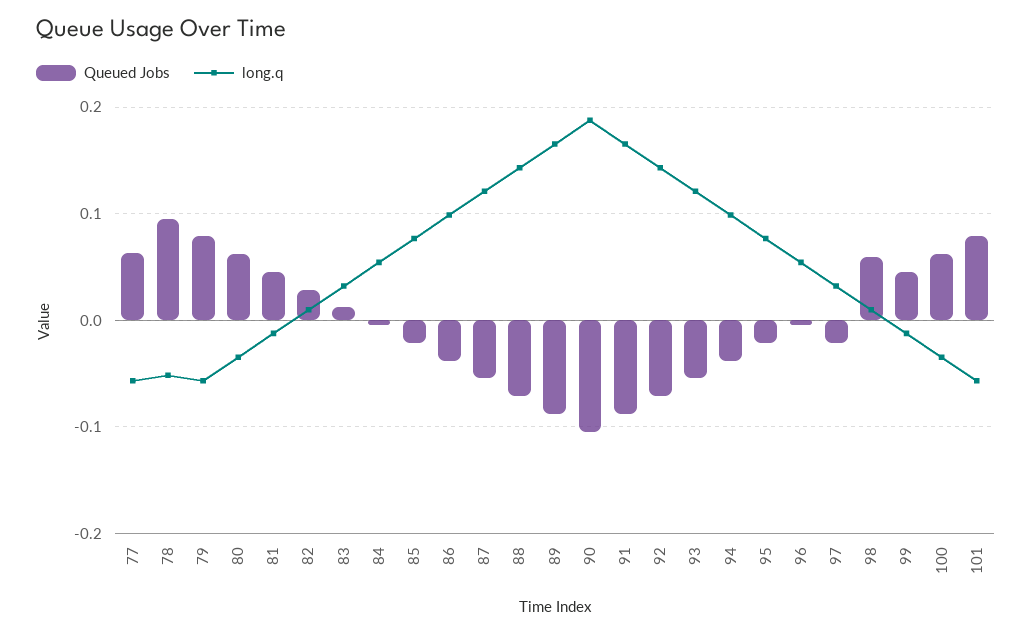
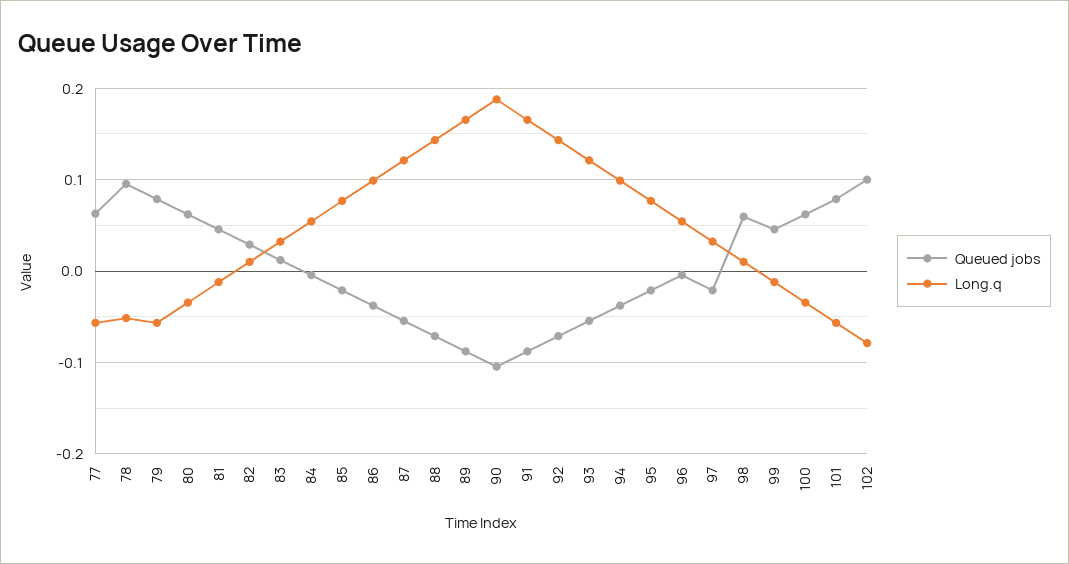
Queued Jobs, 102: none -> 0.1
long.q, 102: none -> -0.08

